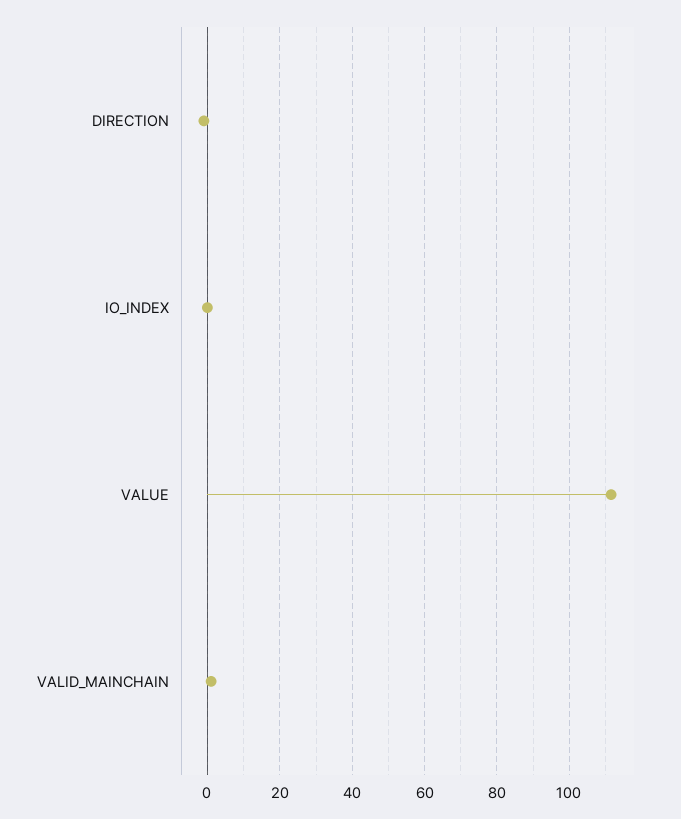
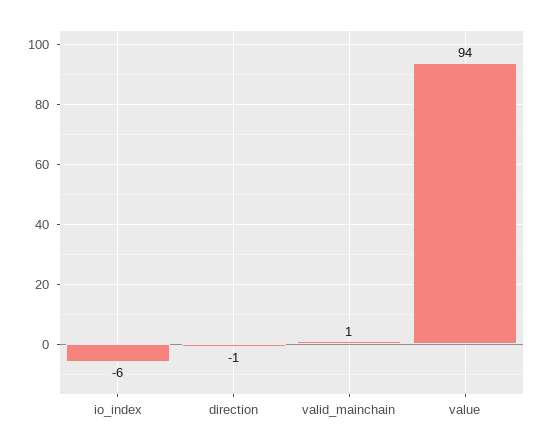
IO_INDEX: 0 -> -6
VALUE: 112 -> 94

